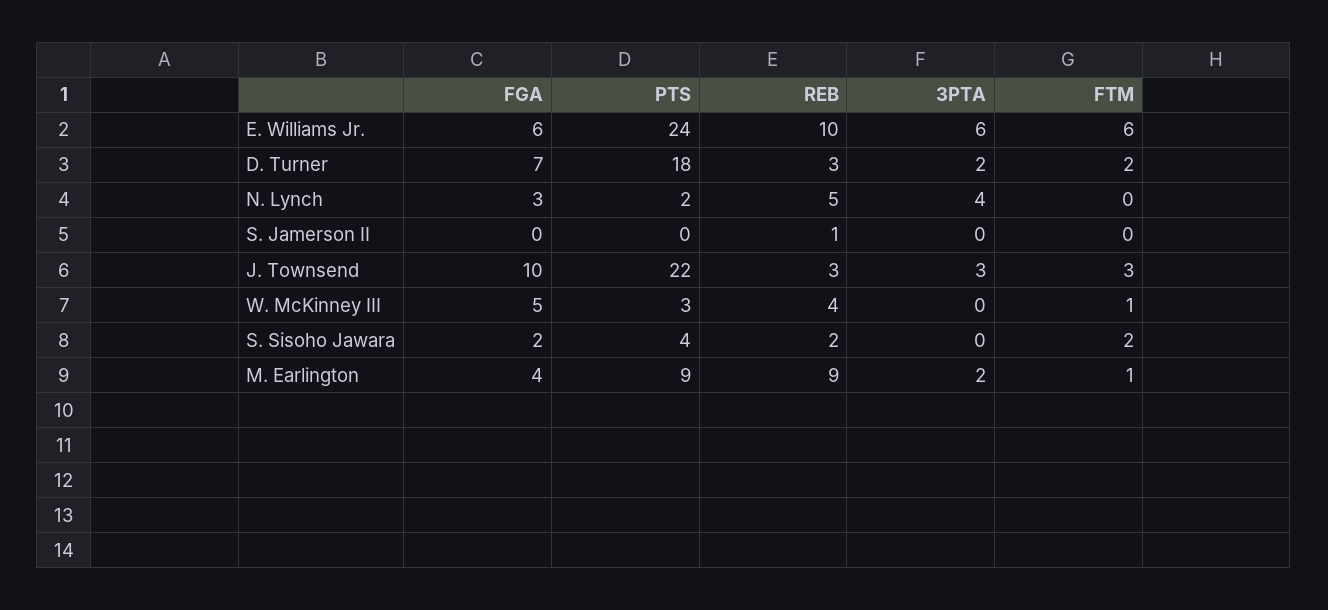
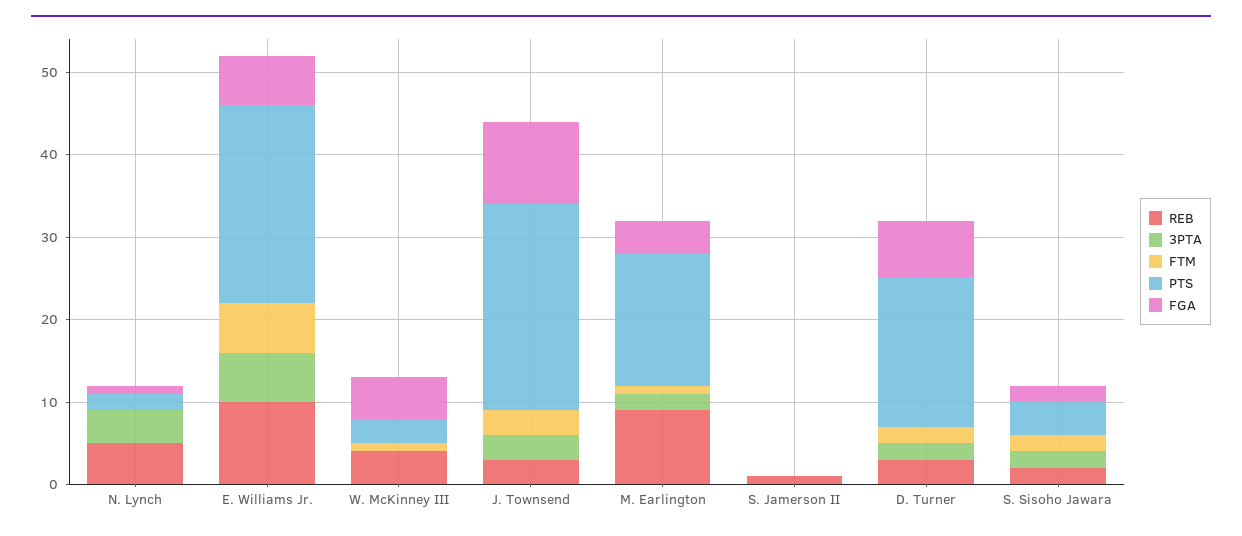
FGA, N. Lynch: 3 -> 1
PTS, J. Townsend: 22 -> 25
3PTA, S. Sisoho Jawara: 0 -> 2
PTS, M. Earlington: 9 -> 16

